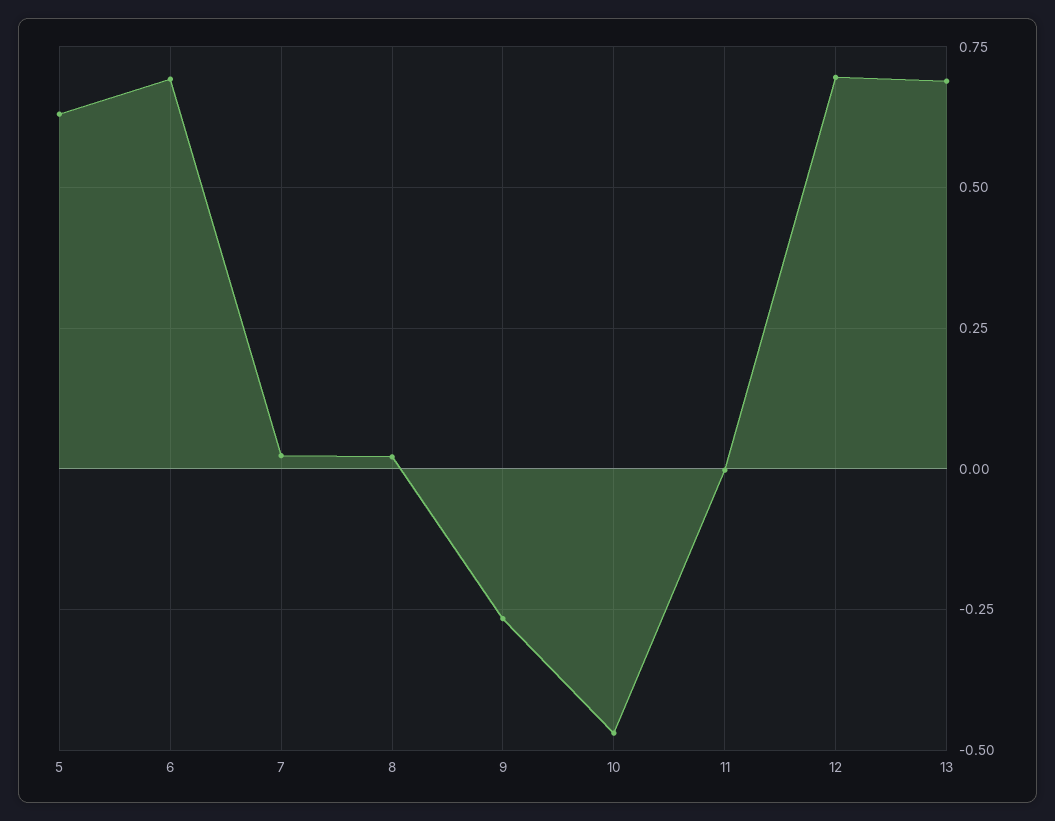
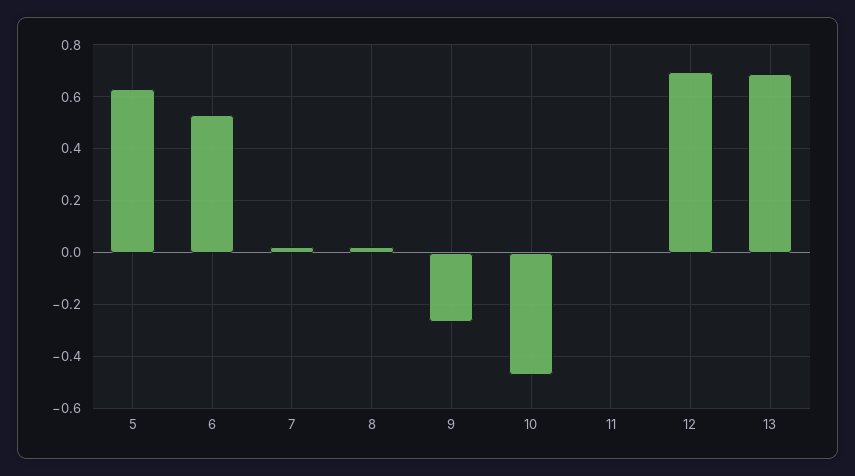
6: 0.7 -> 0.525

